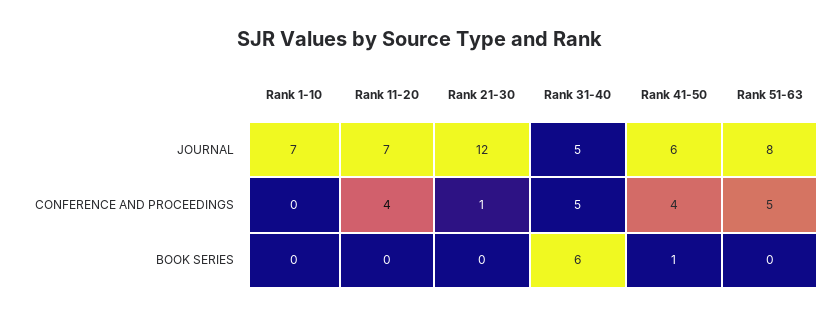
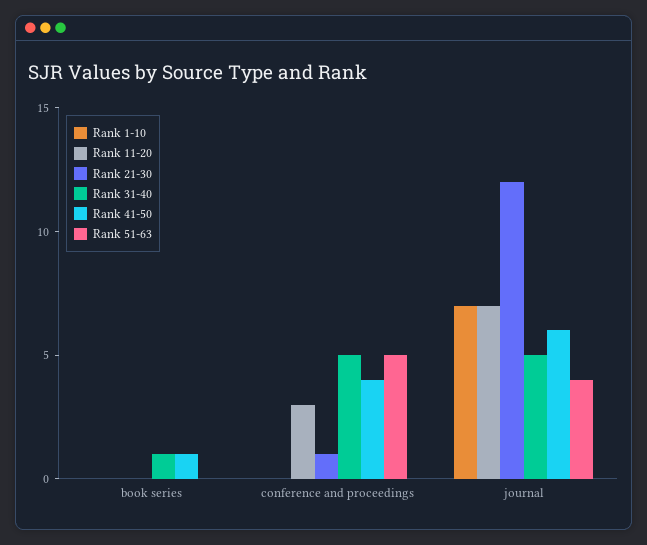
Rank 51-63, JOURNAL: 8 -> 4
Rank 11-20, CONFERENCE AND PROCEEDINGS: 4 -> 3
Rank 31-40, BOOK SERIES: 6 -> 1

